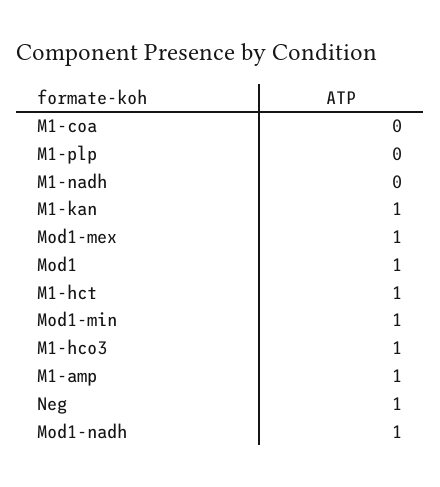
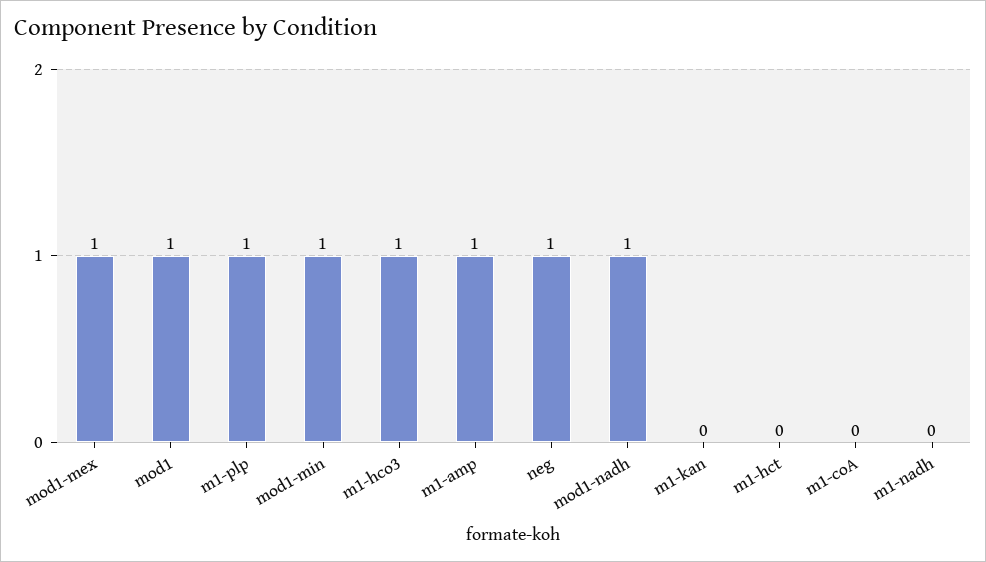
M1-plp: 0 -> 1
M1-kan: 1 -> 0
M1-hct: 1 -> 0

